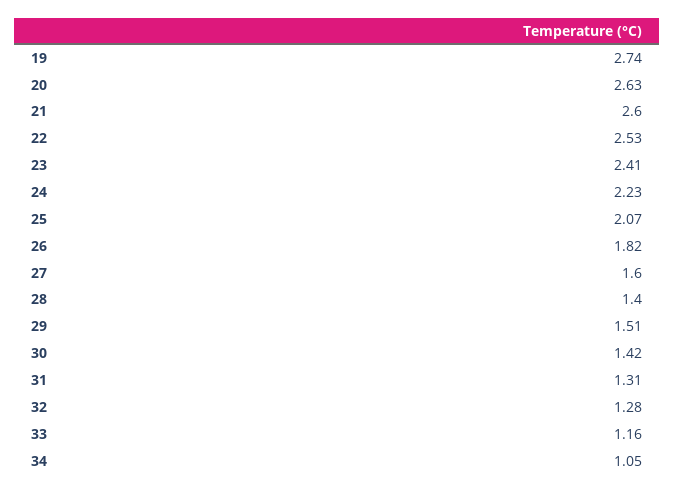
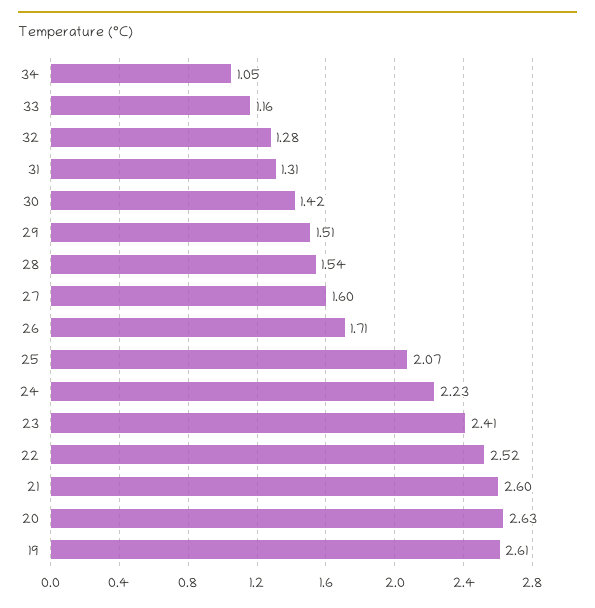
19: 2.74 -> 2.61
22: 2.53 -> 2.52
26: 1.82 -> 1.71
28: 1.4 -> 1.54

